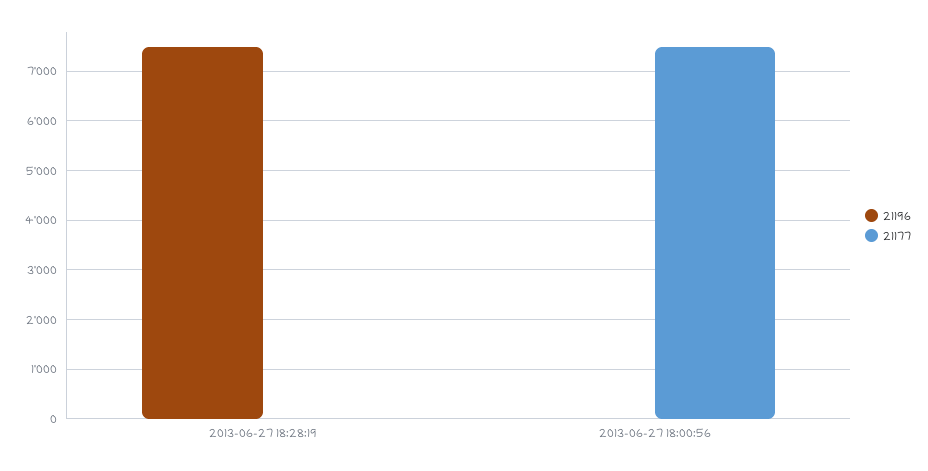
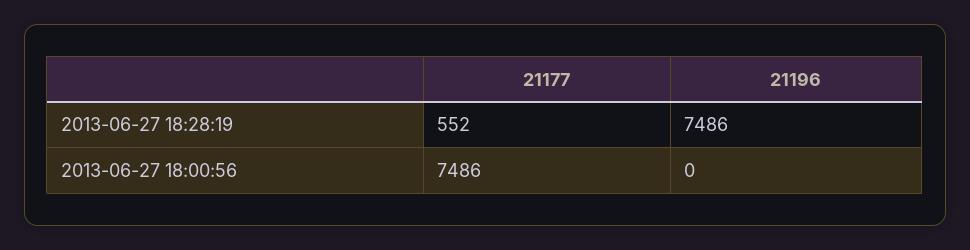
21177, 2013-06-27 18:28:19: 0 -> 552

